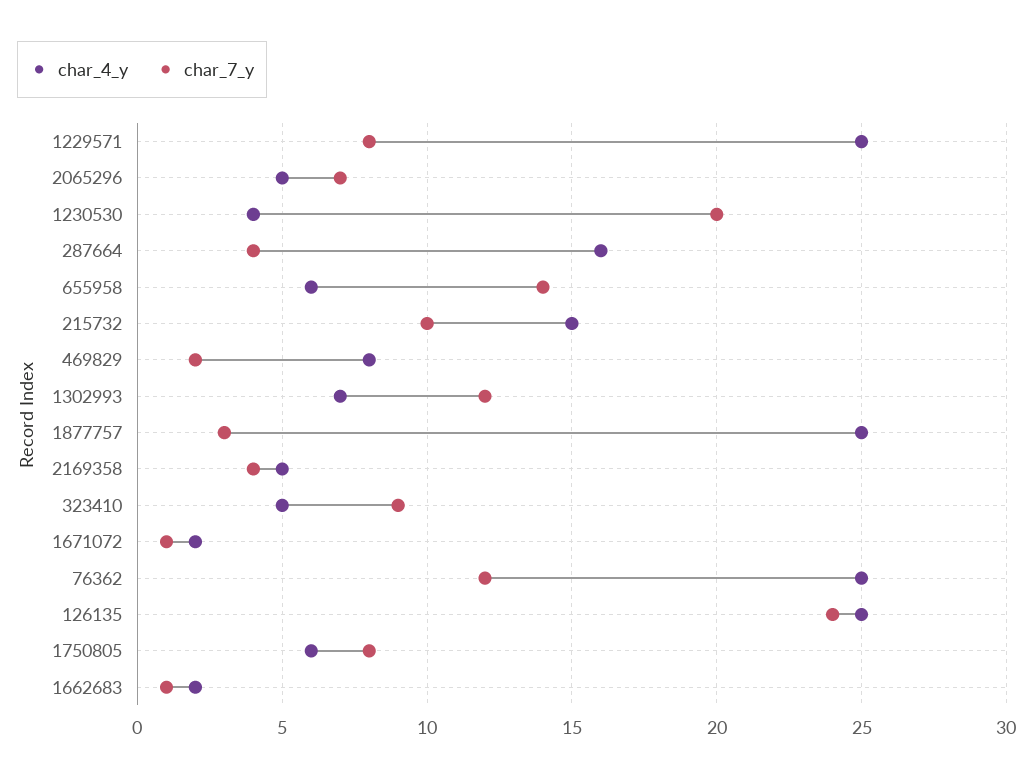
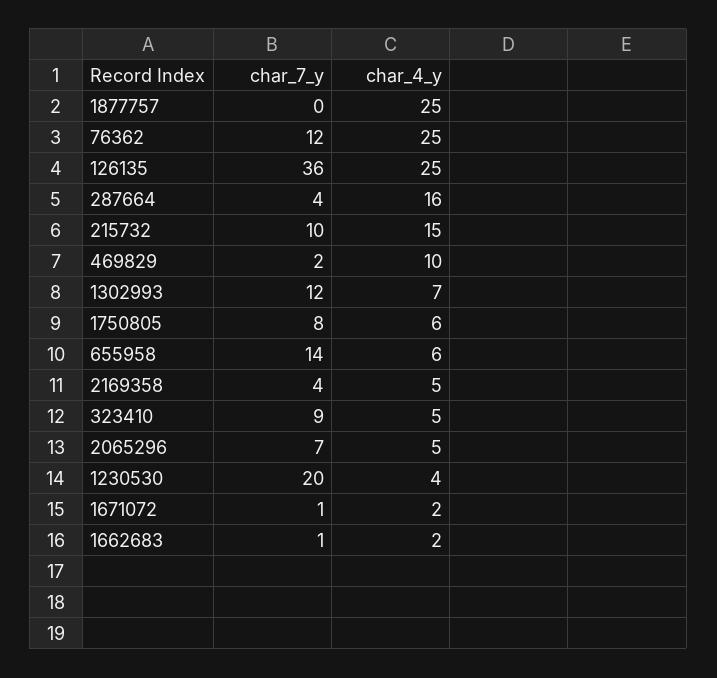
char_4_y, 1229571: 25 -> none
char_7_y, 1229571: 8 -> none
char_4_y, 469829: 8 -> 10
char_7_y, 1877757: 3 -> 0
char_7_y, 126135: 24 -> 36

